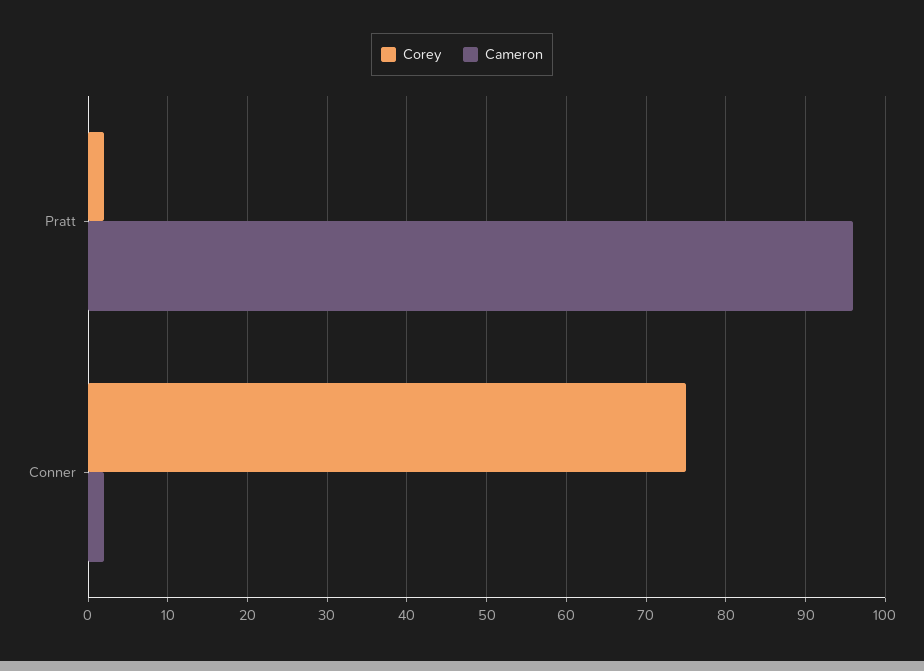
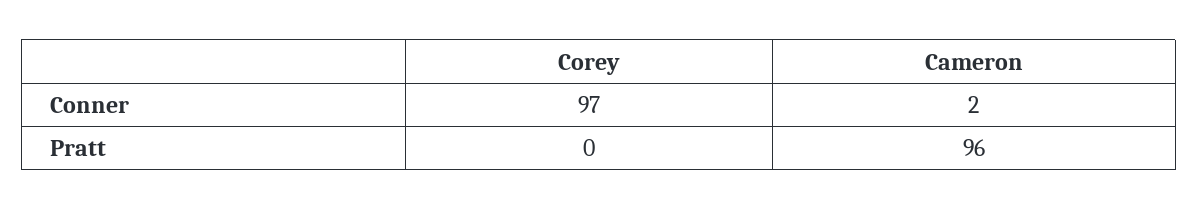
Corey, Pratt: 2 -> 0
Corey, Conner: 75 -> 97

